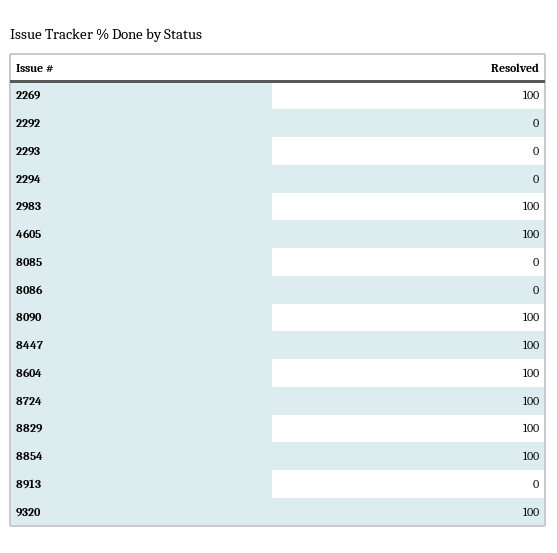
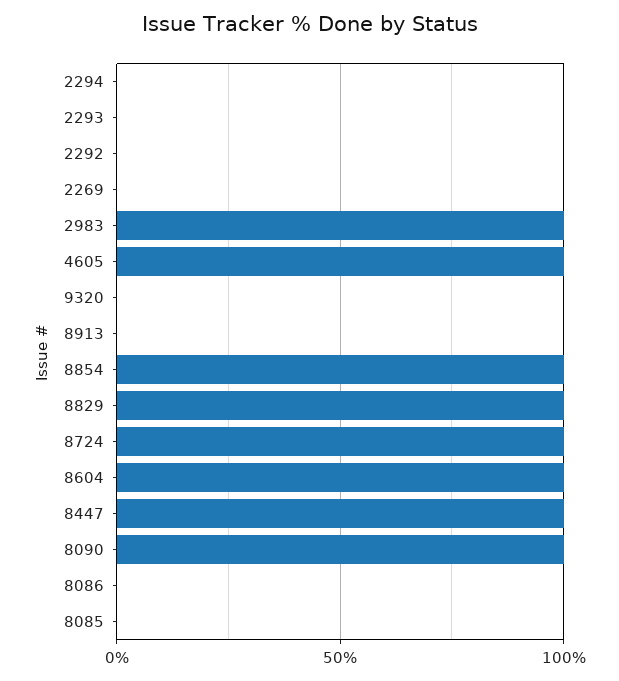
2269: 100 -> 0
9320: 100 -> 0

